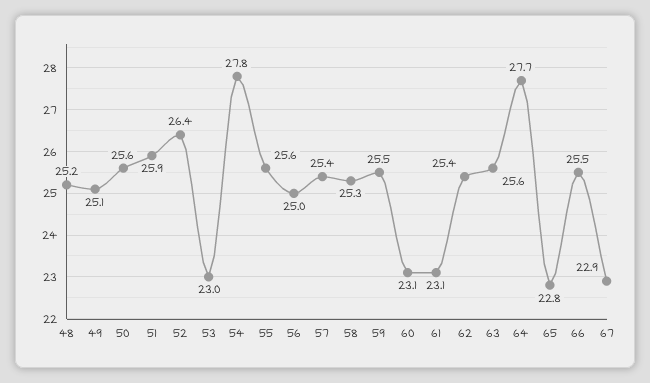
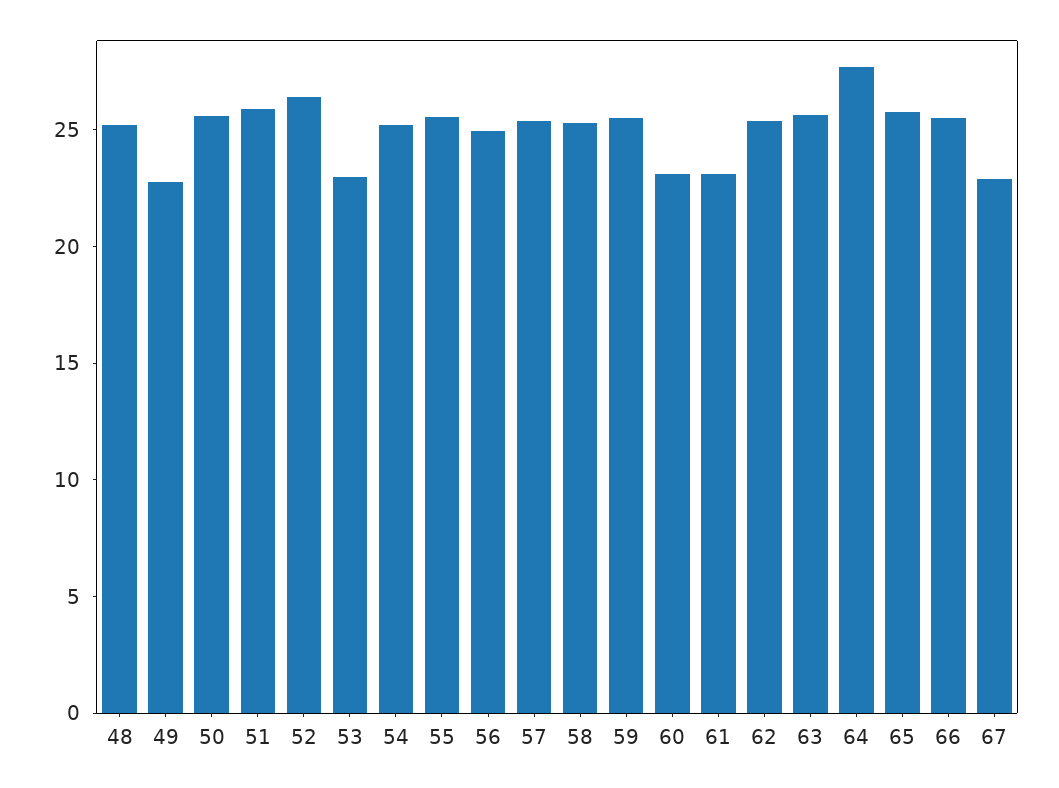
49: 25.1 -> 23
54: 27.8 -> 25
65: 22.8 -> 26

